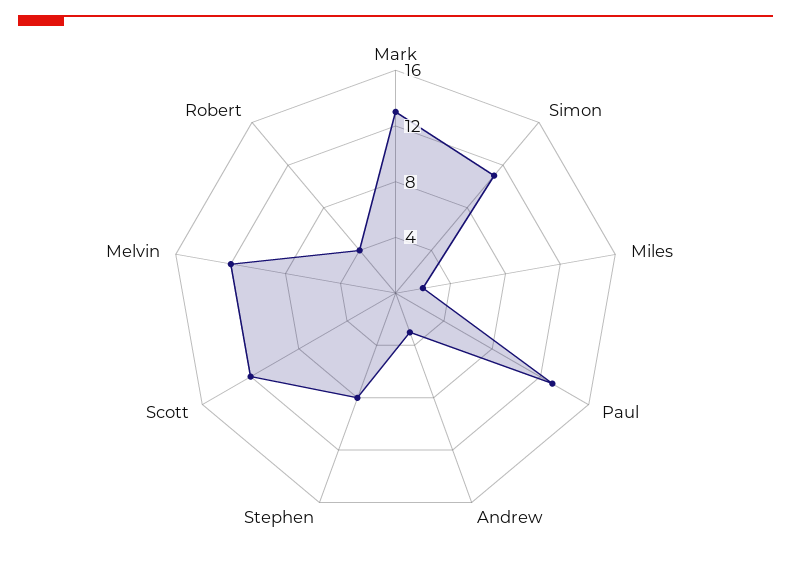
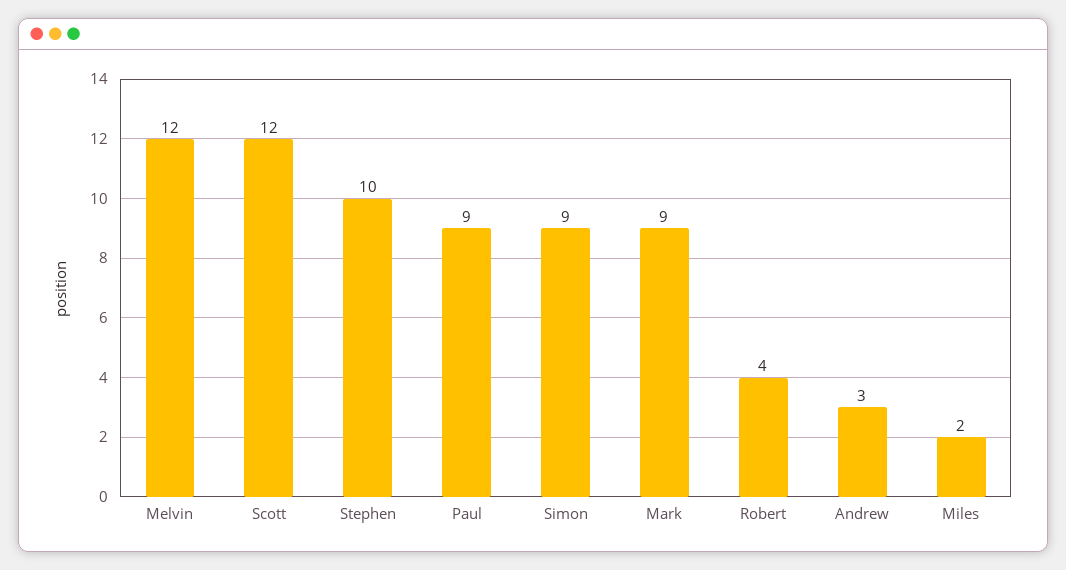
Mark: 13 -> 9
Simon: 11 -> 9
Paul: 13 -> 9
Stephen: 8 -> 10

